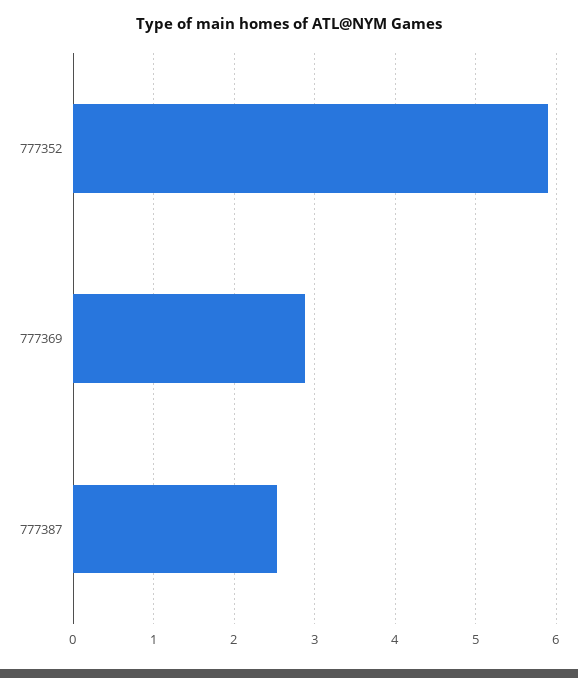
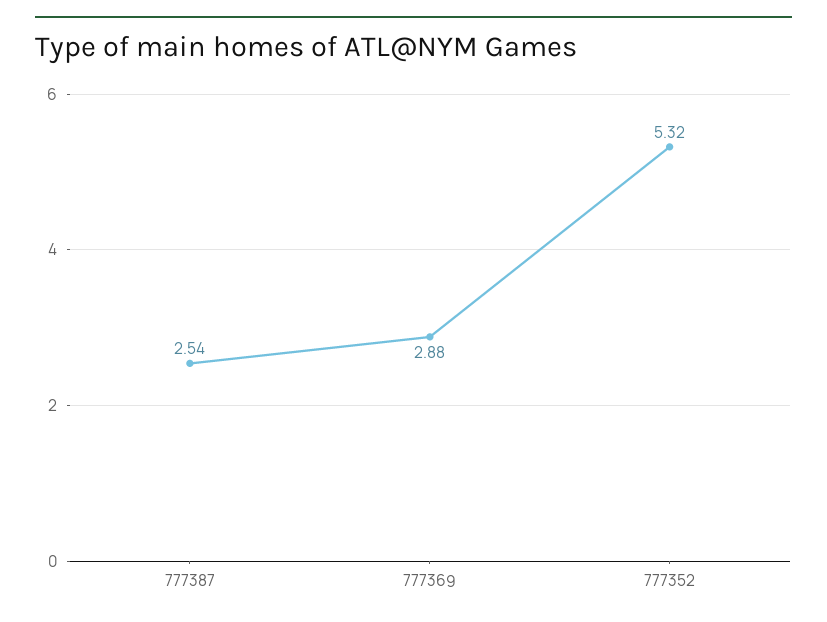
777352: 5.9 -> 5.32

